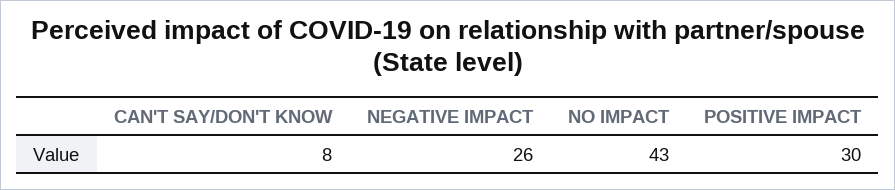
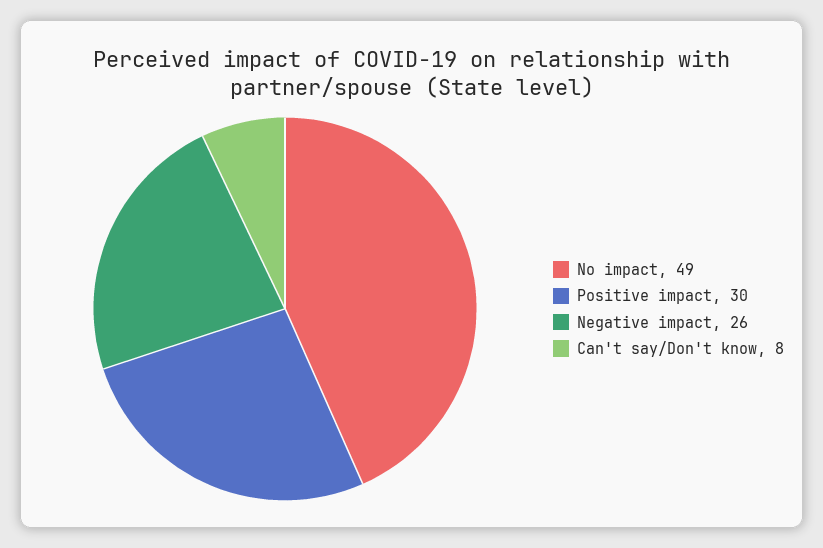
NO IMPACT: 43 -> 49

